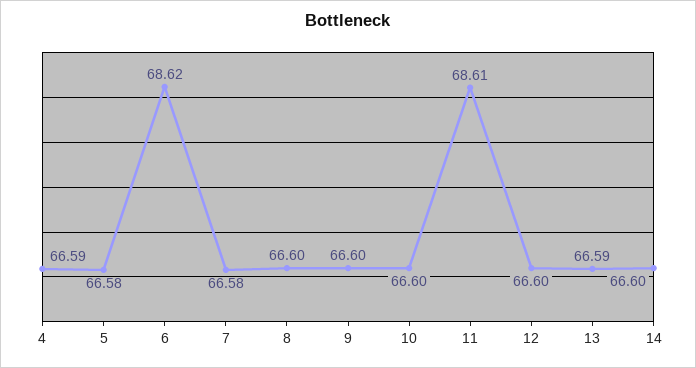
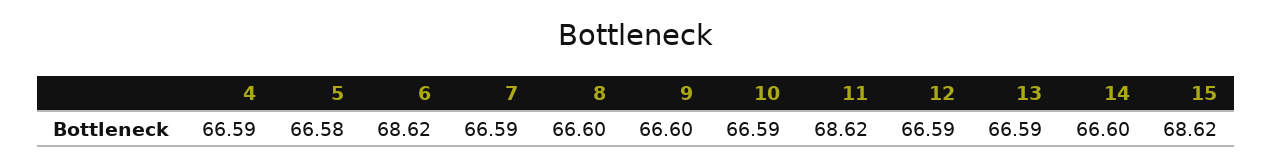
7: 66.58 -> 66.59
10: 66.6 -> 66.59
11: 68.61 -> 68.62
12: 66.6 -> 66.59
15: none -> 68.62

